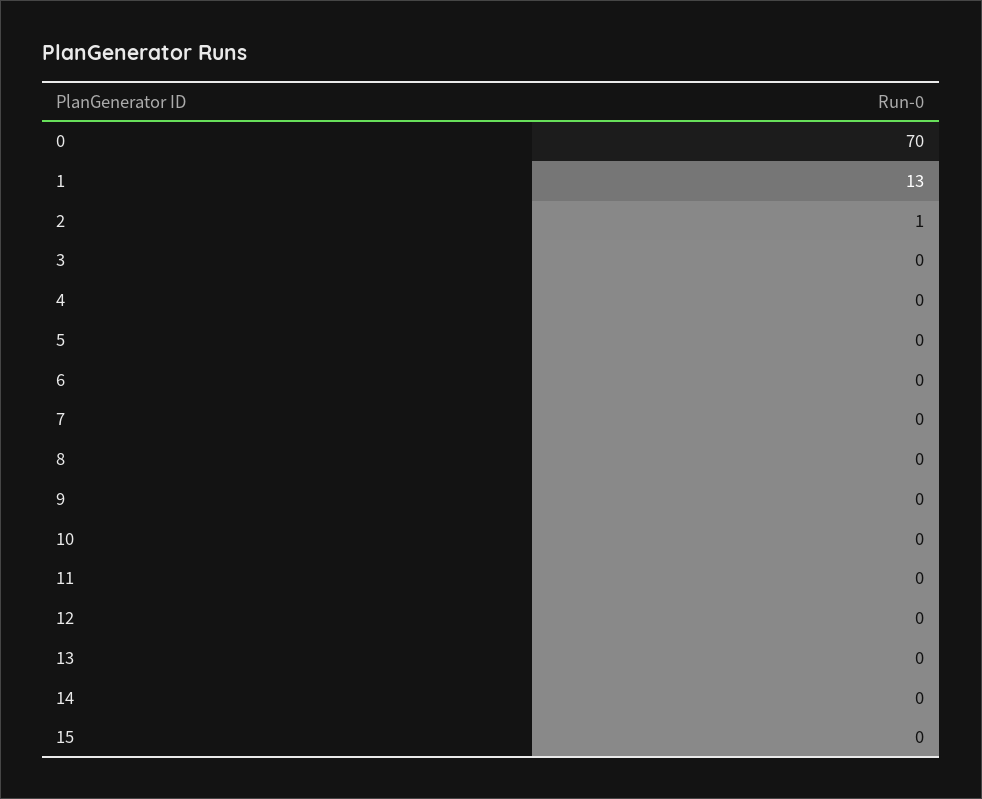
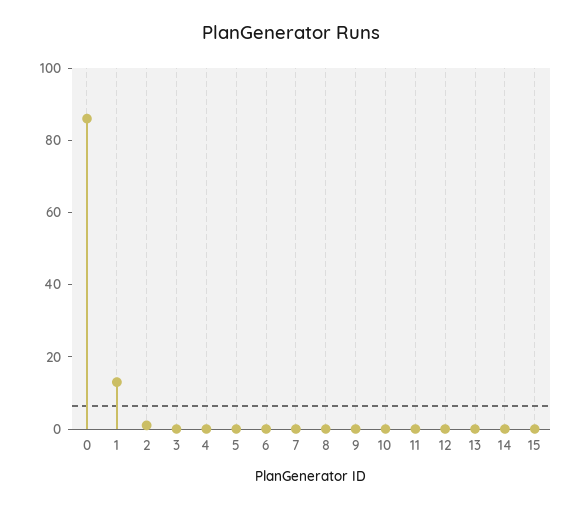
0: 70 -> 85

